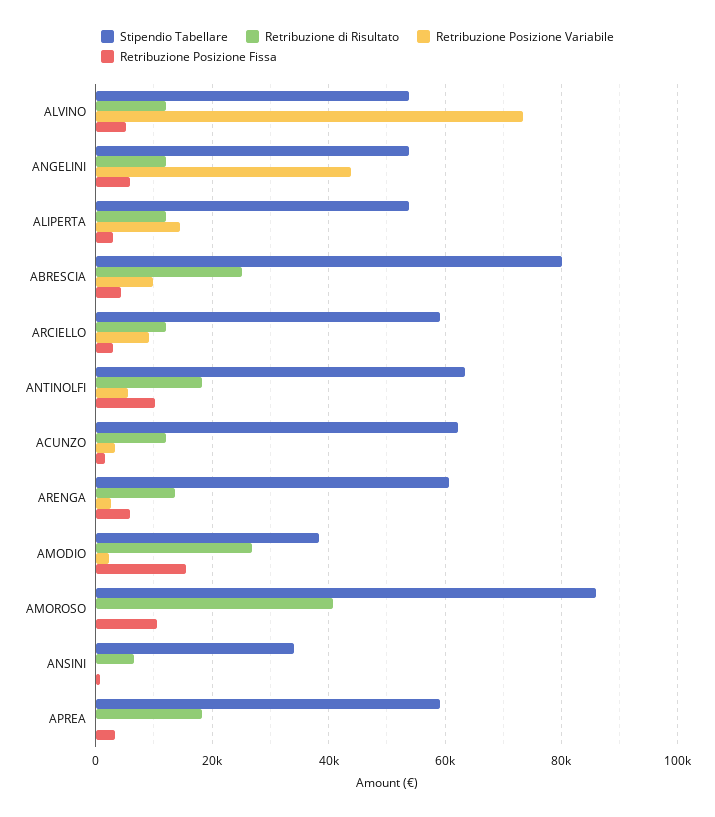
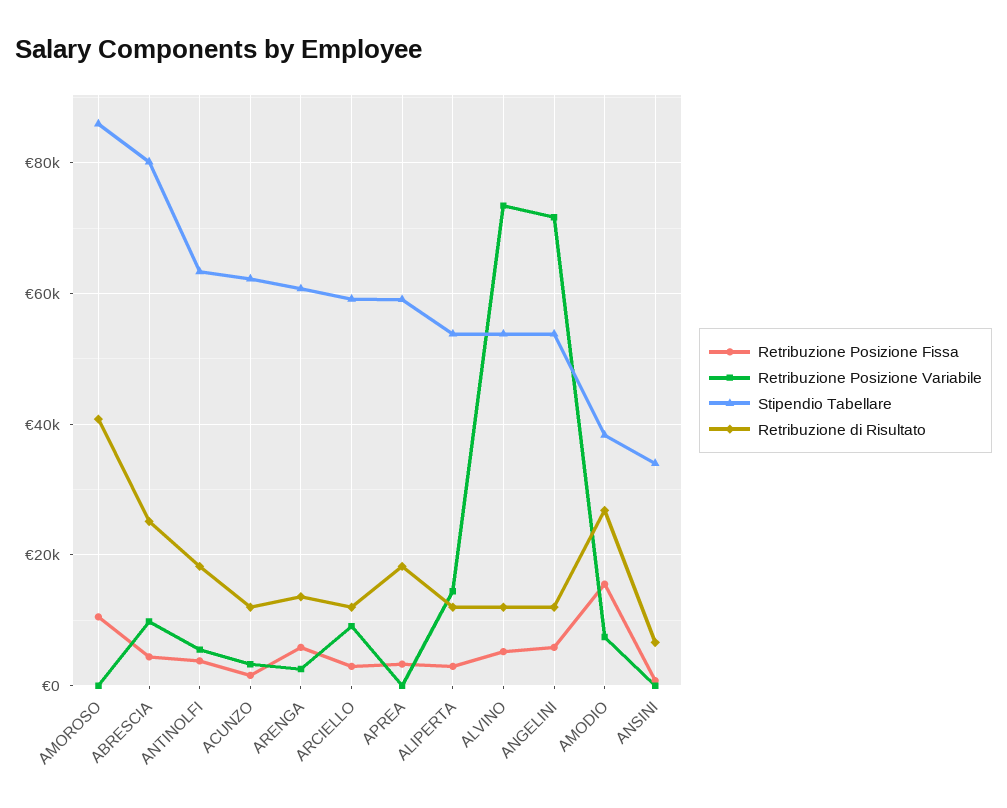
Retribuzione Posizione Variabile, ANGELINI: 44000 -> 72000
Retribuzione Posizione Fissa, ANTINOLFI: 10000 -> 4000
Retribuzione Posizione Variabile, AMODIO: 2000 -> 8000

